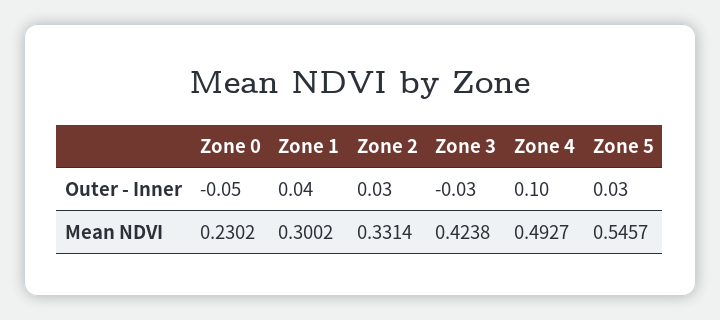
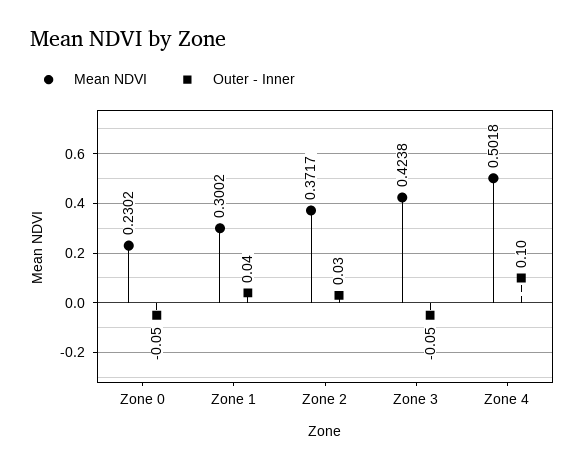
Outer - Inner, Zone 3: -0.03 -> -0.05
Outer - Inner, Zone 5: 0.03 -> none
Mean NDVI, Zone 2: 0.3314 -> 0.3717
Mean NDVI, Zone 4: 0.4927 -> 0.5018
Mean NDVI, Zone 5: 0.5457 -> none

